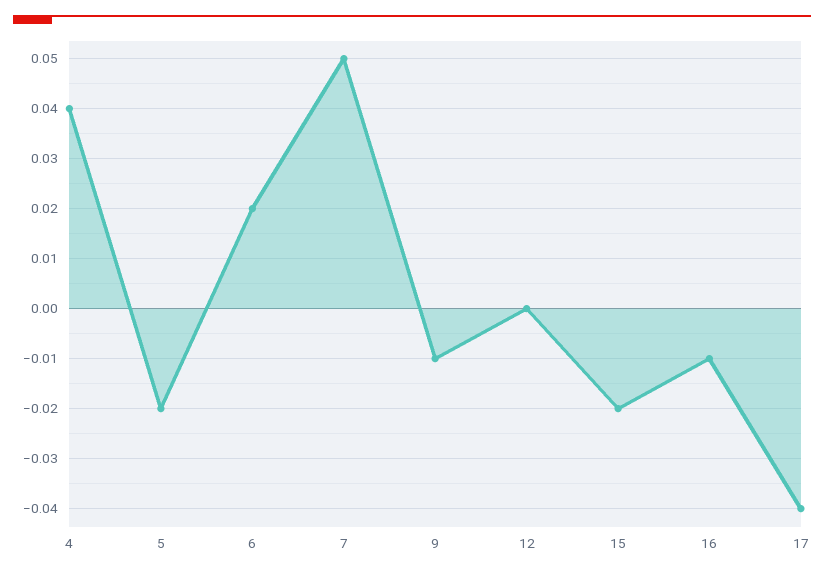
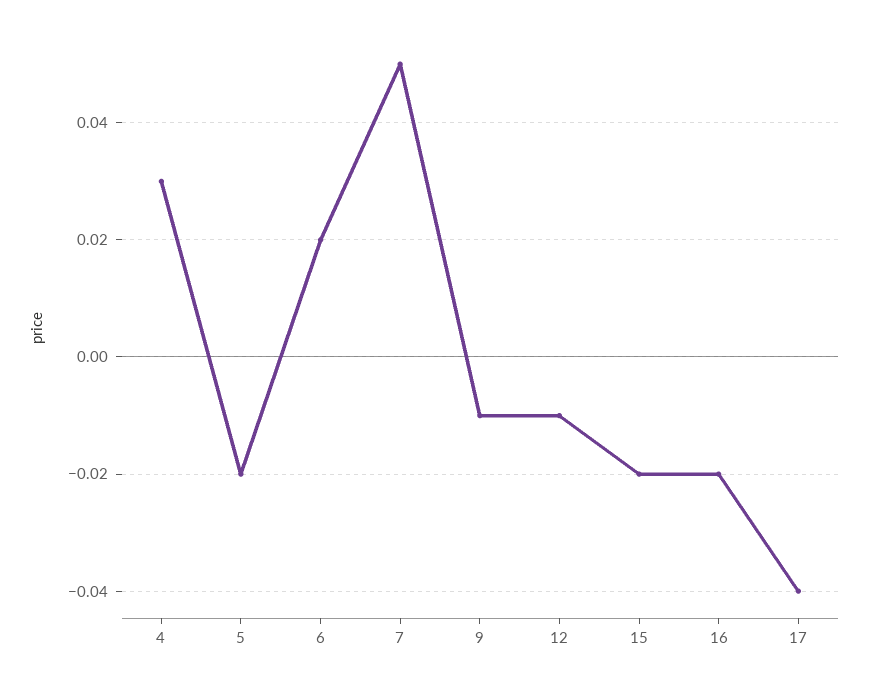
4: 0.04 -> 0.03
12: 0 -> -0.01
16: -0.01 -> -0.02

